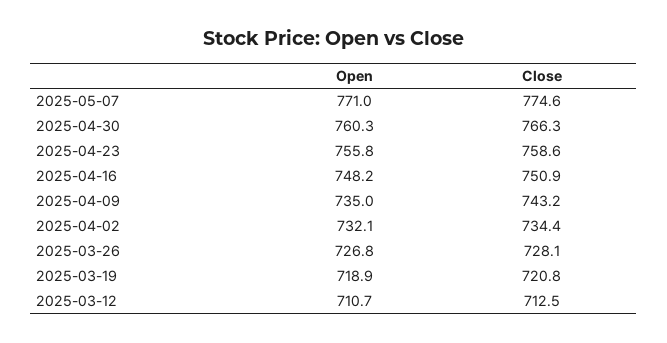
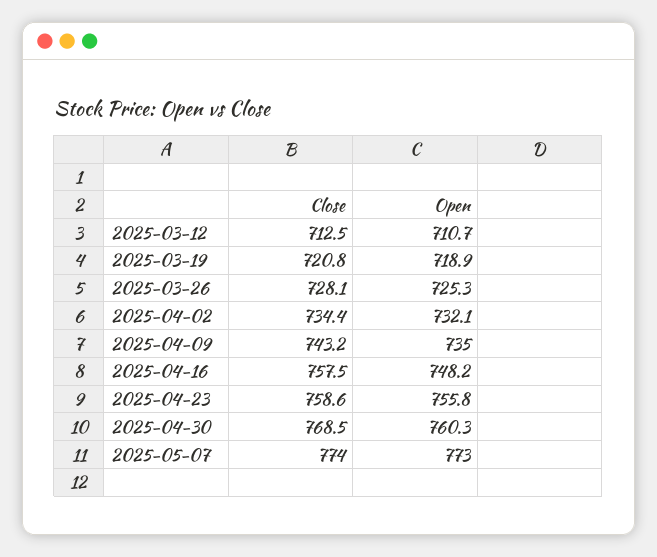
Open, 2025-05-07: 771 -> 773
Close, 2025-05-07: 774.6 -> 774
Close, 2025-04-30: 766.3 -> 768.5
Close, 2025-04-16: 750.9 -> 757.5
Open, 2025-03-26: 726.8 -> 725.3

